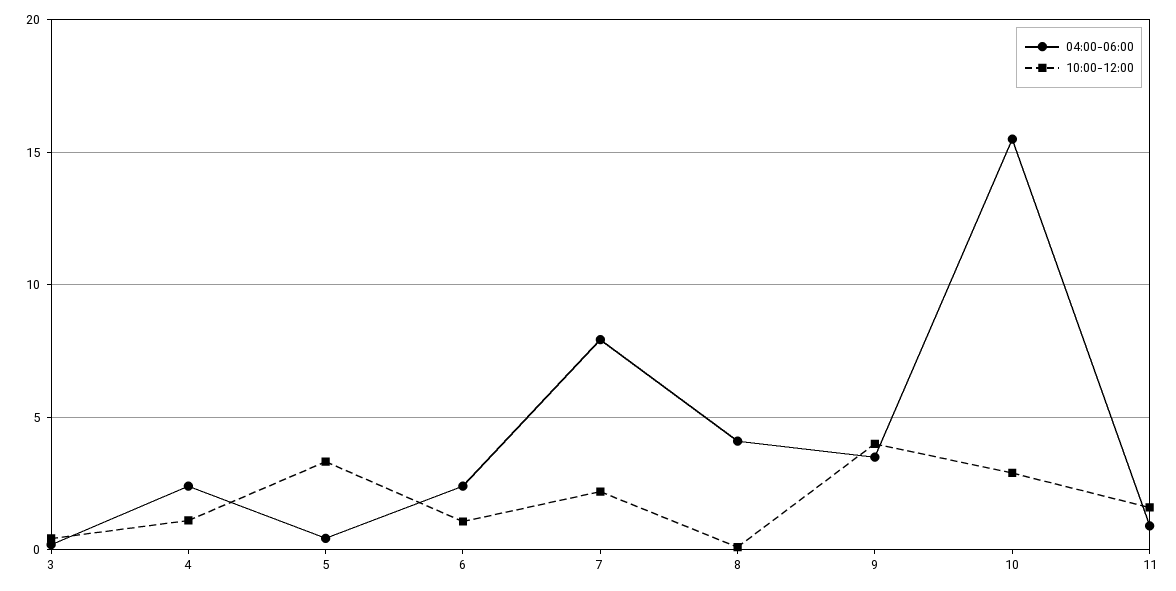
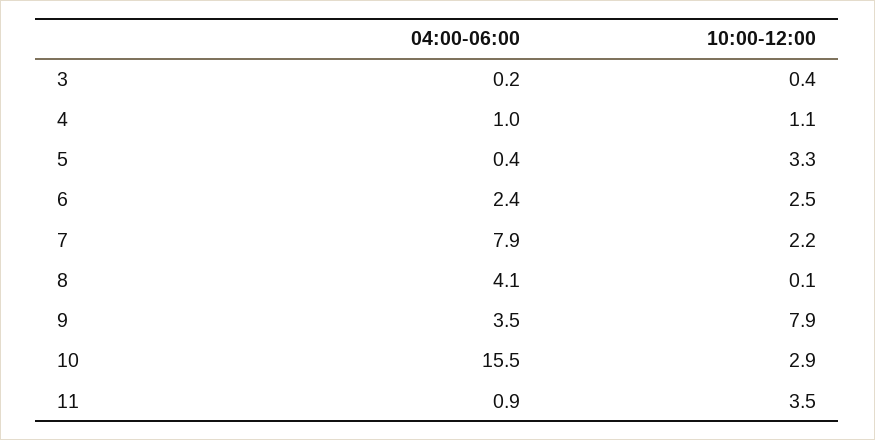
04:00-06:00, 4: 2.5 -> 1
10:00-12:00, 6: 1 -> 2.5
10:00-12:00, 9: 4 -> 7.9
10:00-12:00, 11: 1.5 -> 3.5

